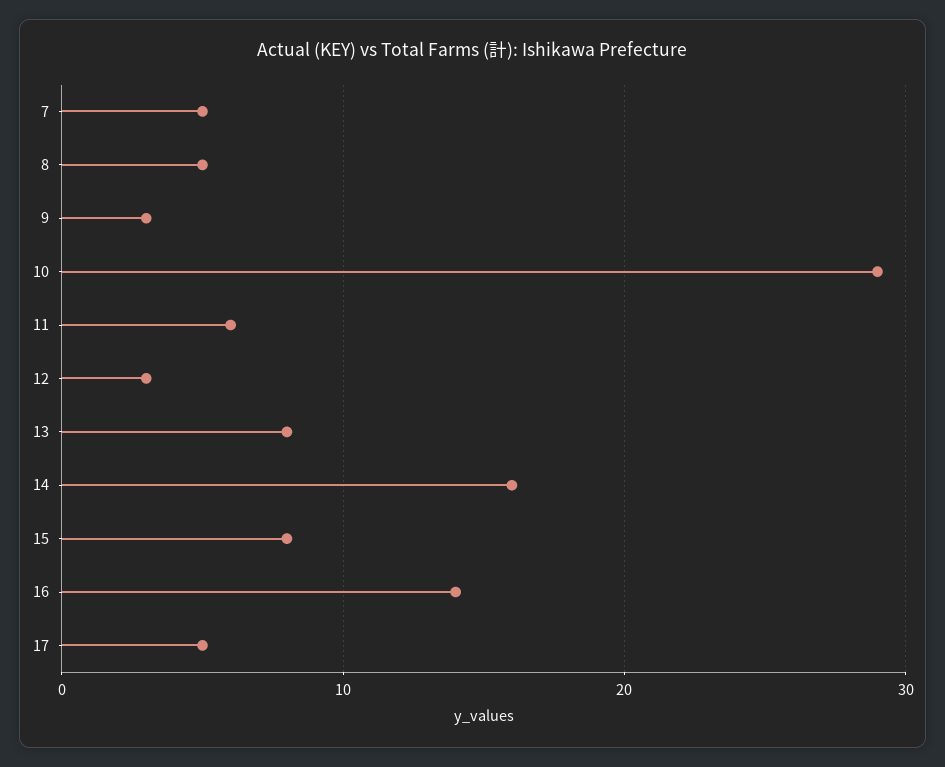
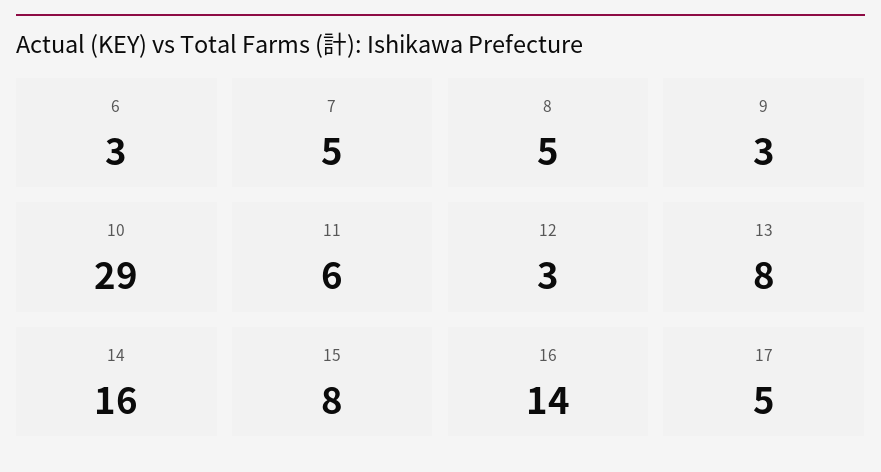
6: none -> 3

